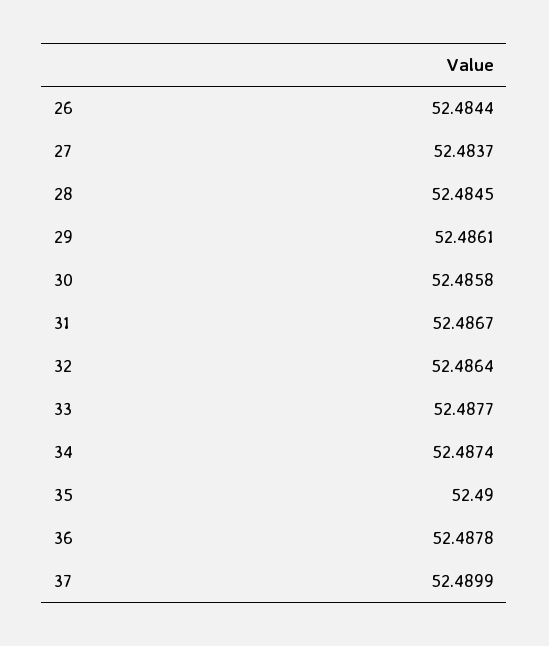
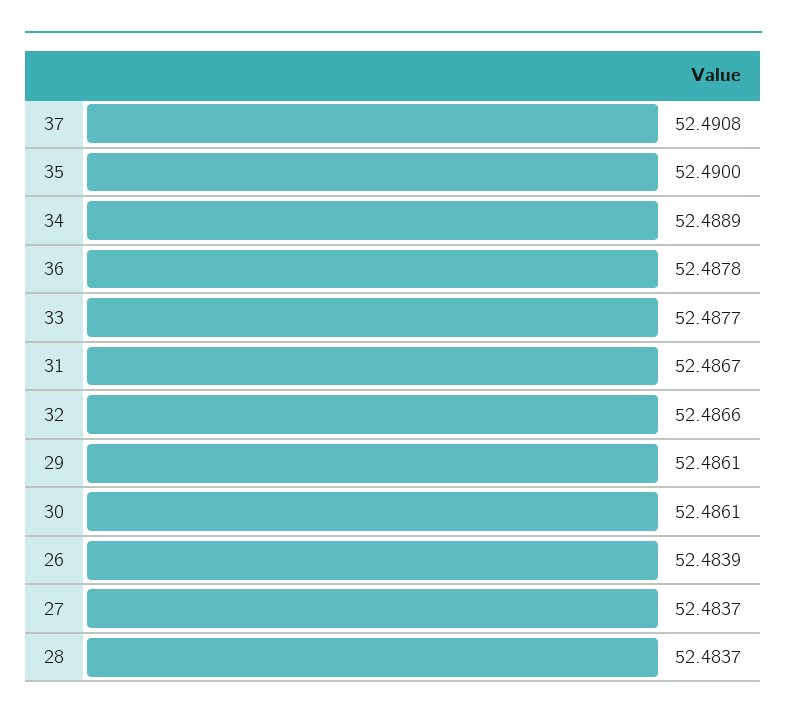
26: 52.4844 -> 52.4839
28: 52.4845 -> 52.4837
30: 52.4858 -> 52.4861
32: 52.4864 -> 52.4866
34: 52.4874 -> 52.4889
37: 52.4899 -> 52.4908

